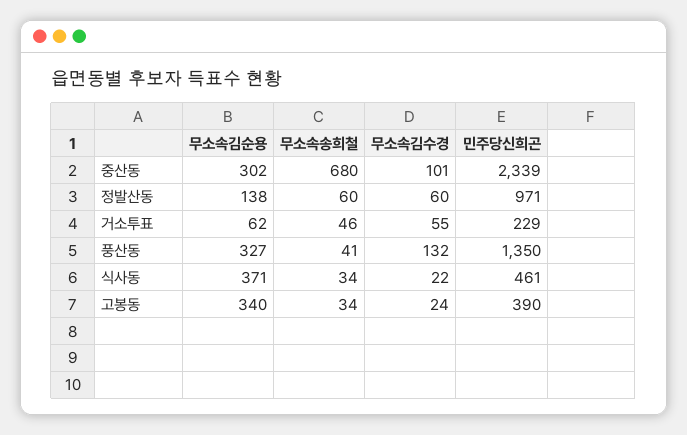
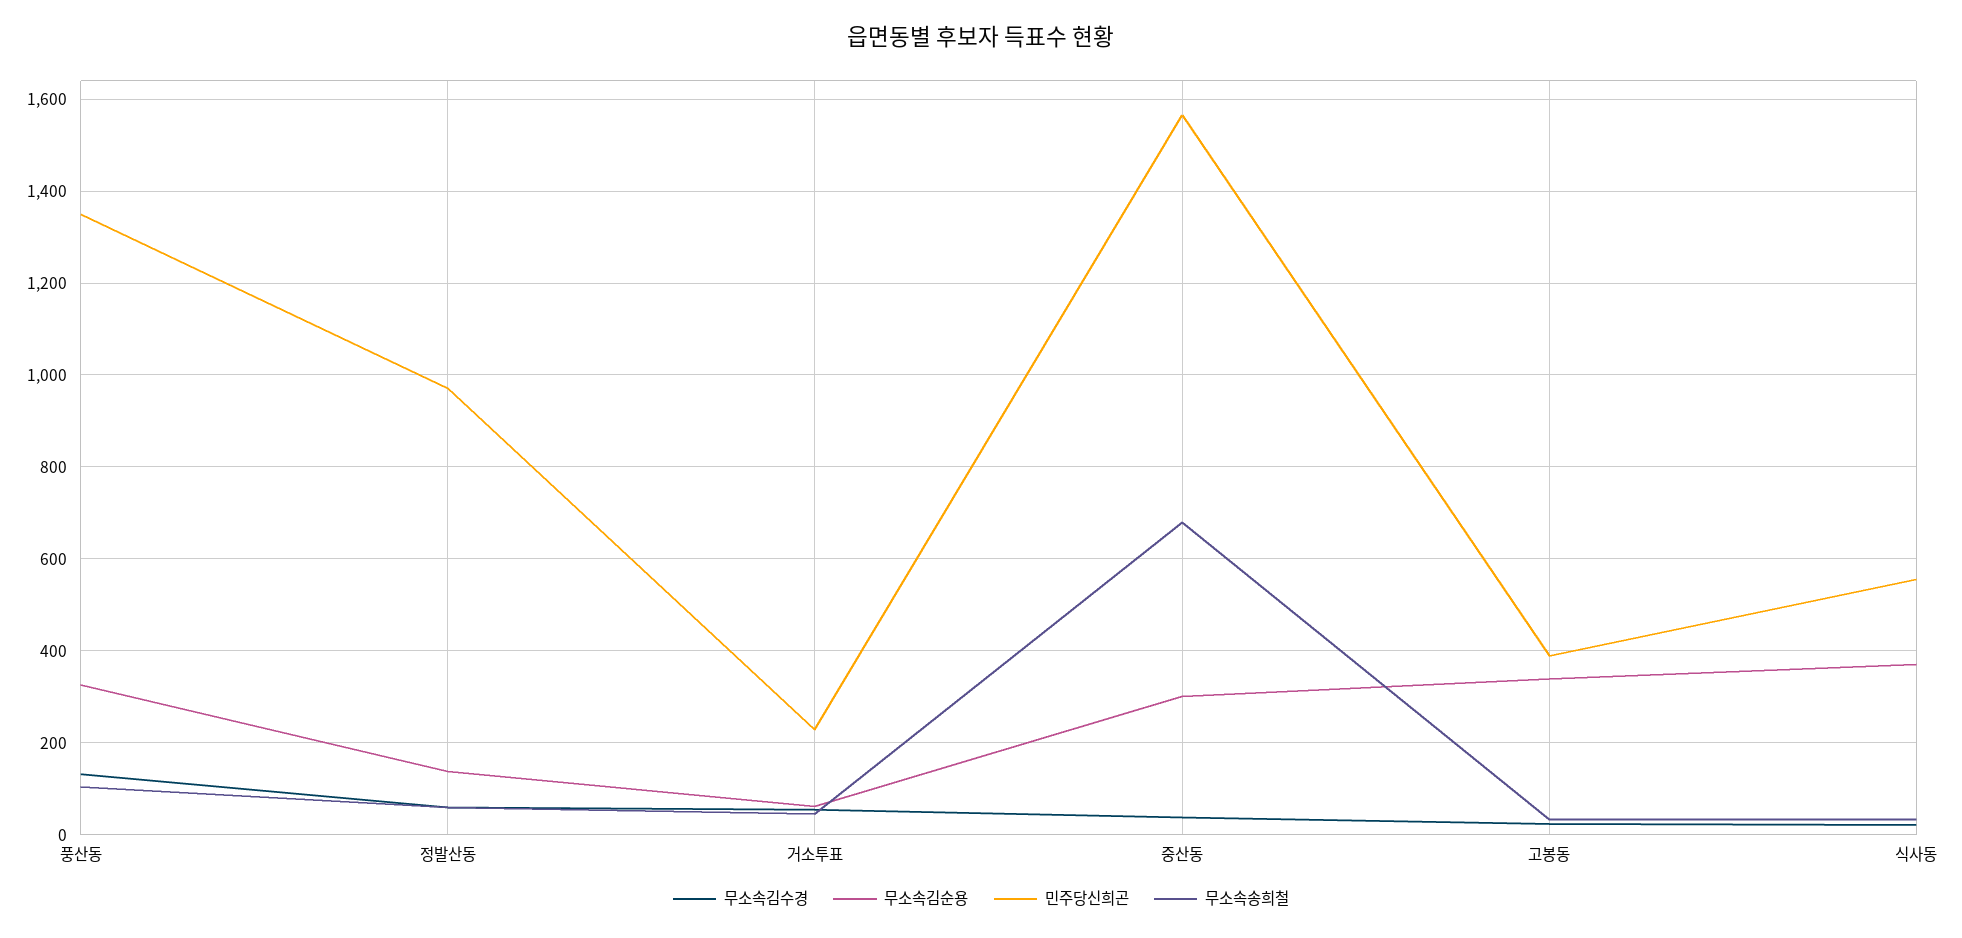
무소속김수경, 중산동: 101 -> 40
민주당신희곤, 중산동: 2339 -> 1560
무소속송희철, 풍산동: 41 -> 100
민주당신희곤, 식사동: 461 -> 560

